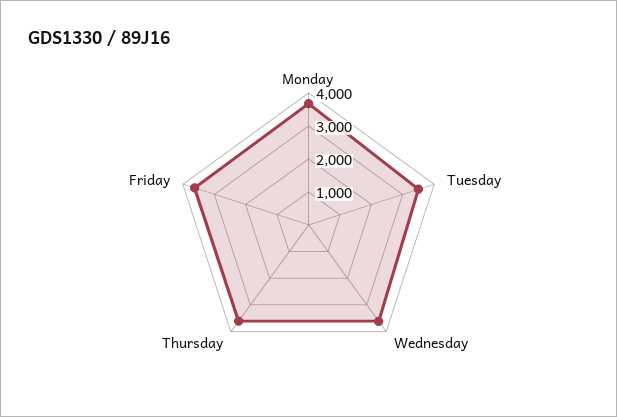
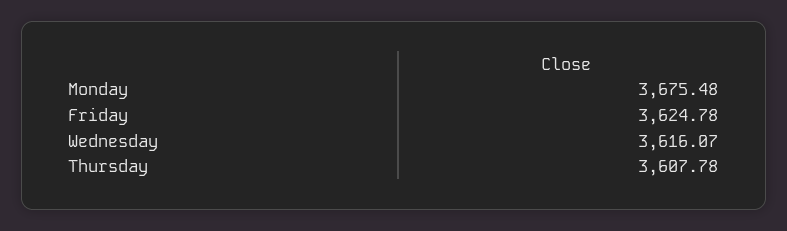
Tuesday: 3500 -> none

